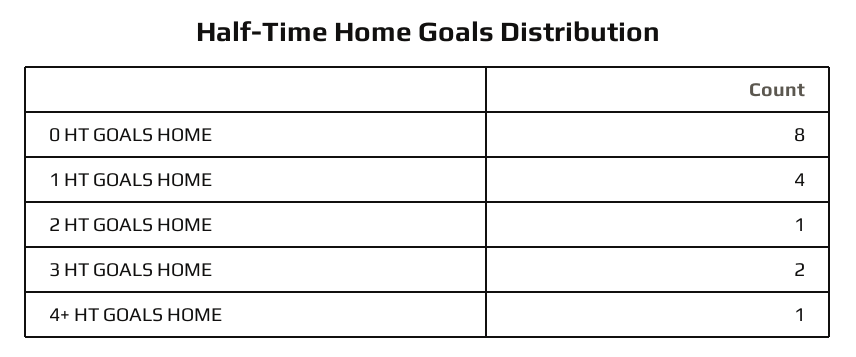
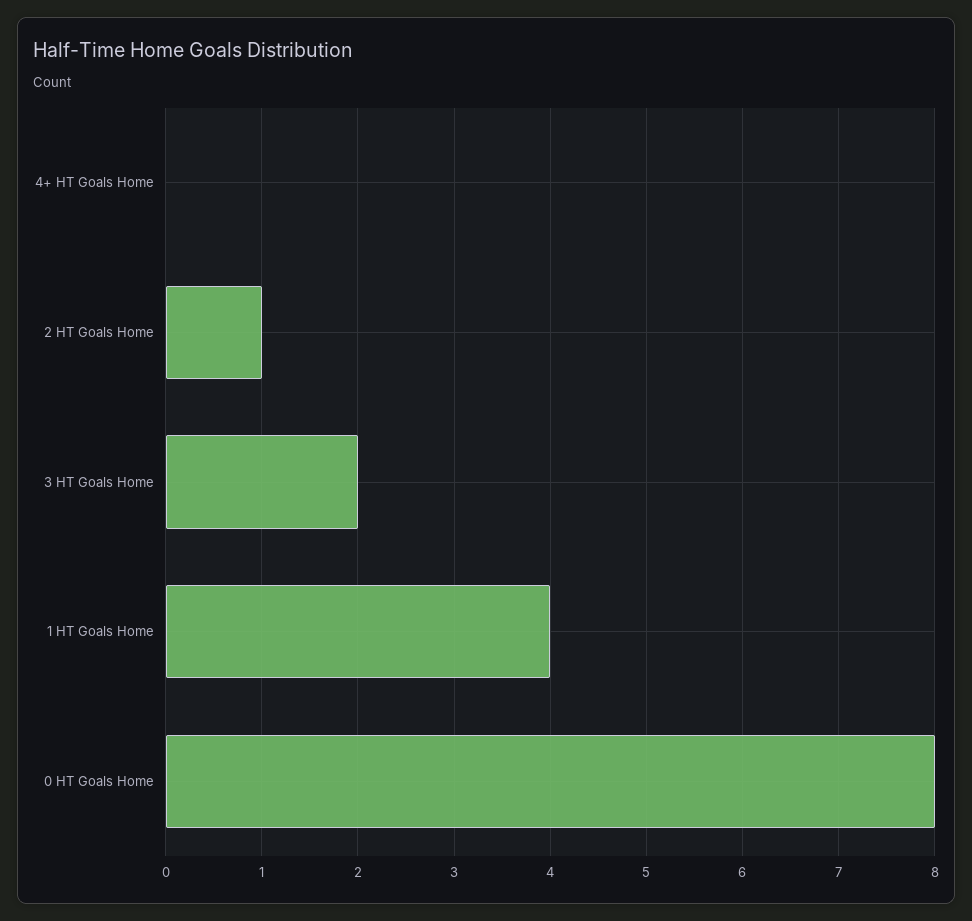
4+ HT GOALS HOME: 1 -> 0

